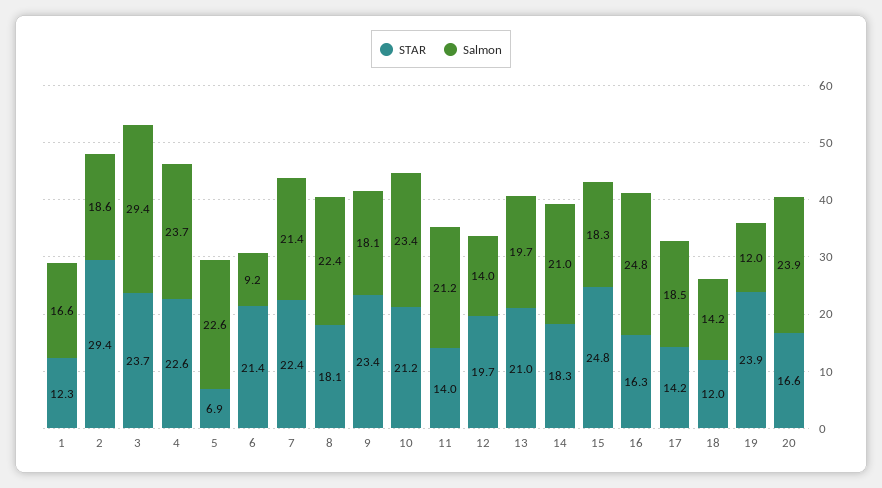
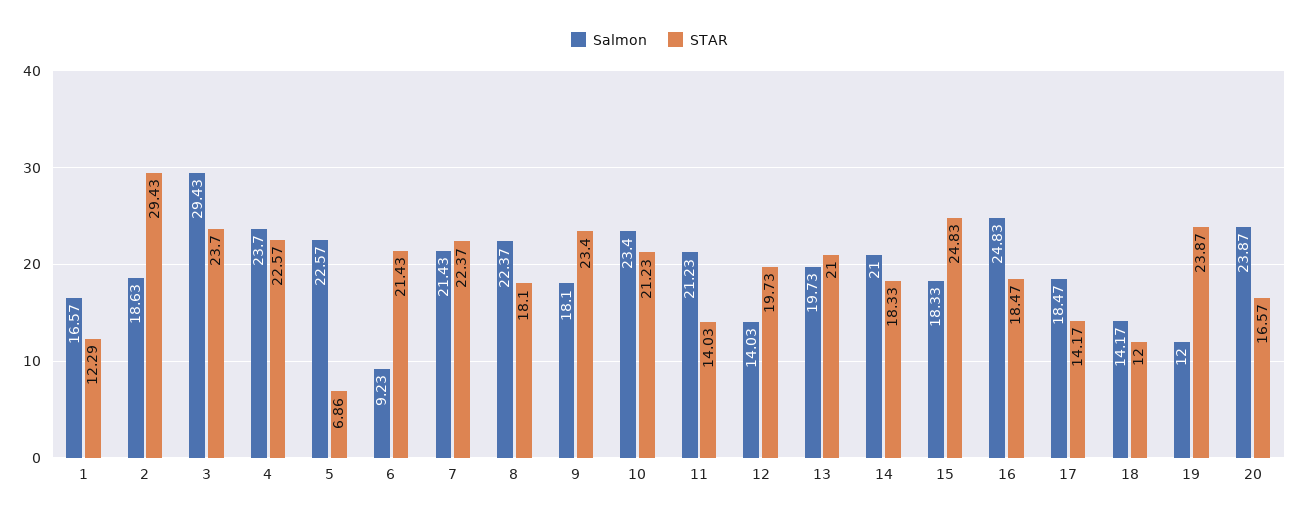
STAR, 16: 16.3 -> 18.47

